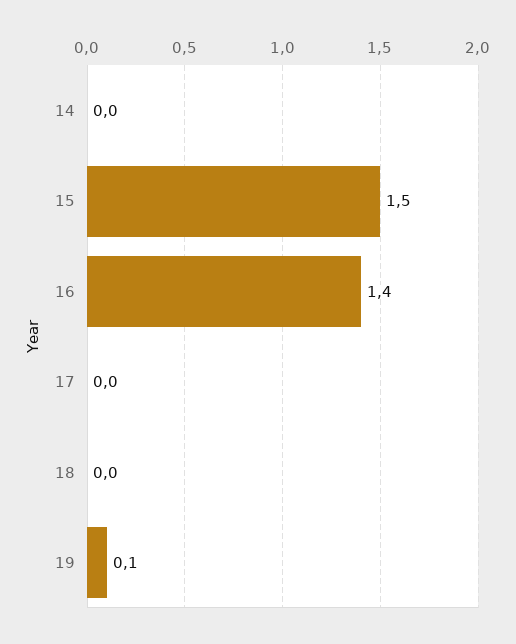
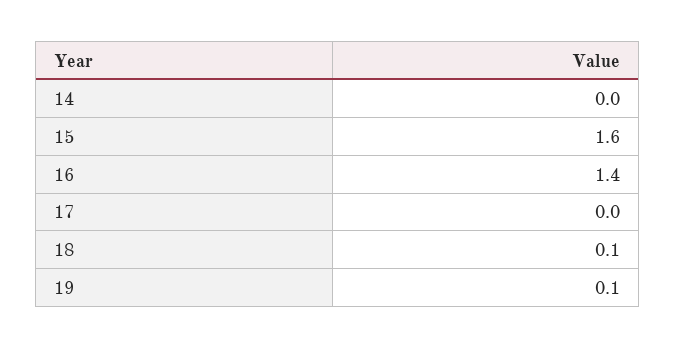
15: 1.5 -> 1.6
18: 0 -> 0.1

